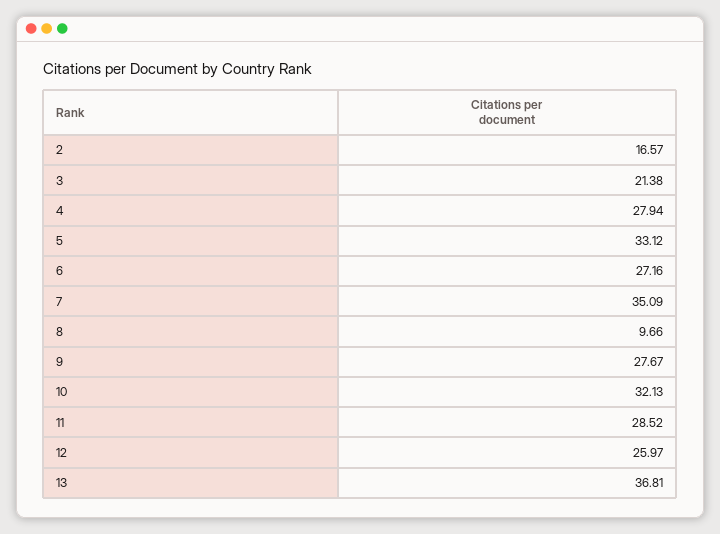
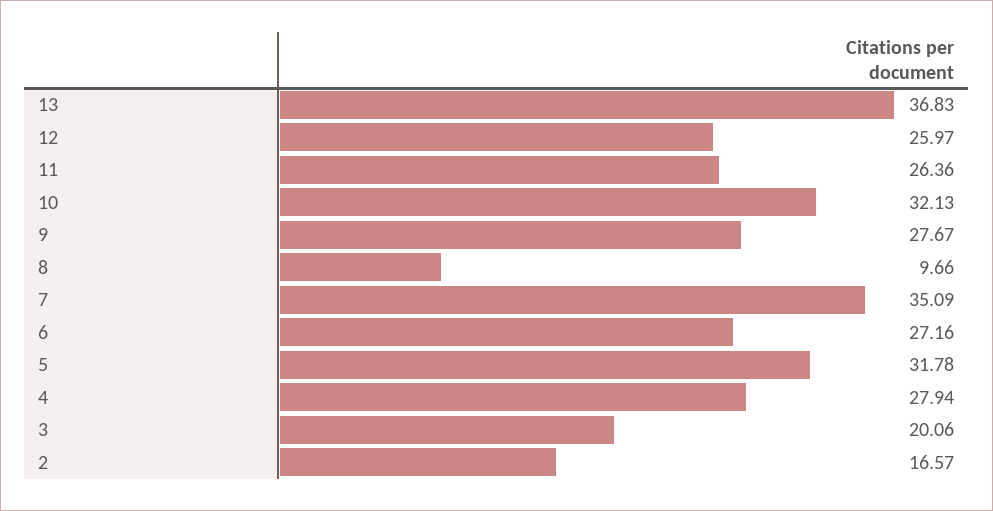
3: 21.38 -> 20.06
5: 33.12 -> 31.78
11: 28.52 -> 26.36
13: 36.81 -> 36.83

